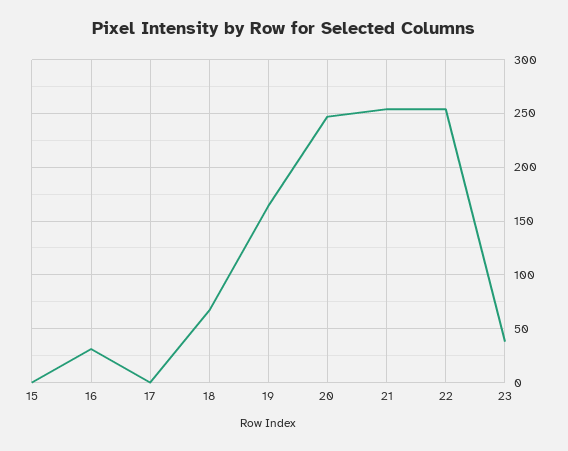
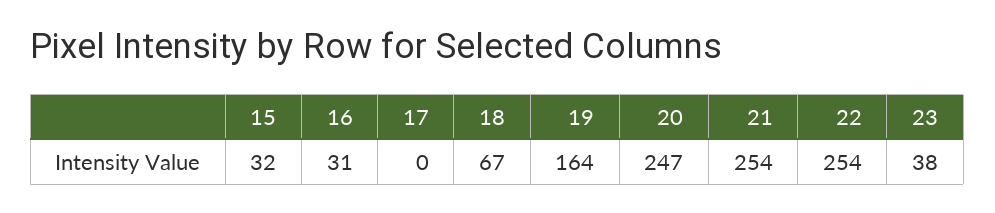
15: 0 -> 32

